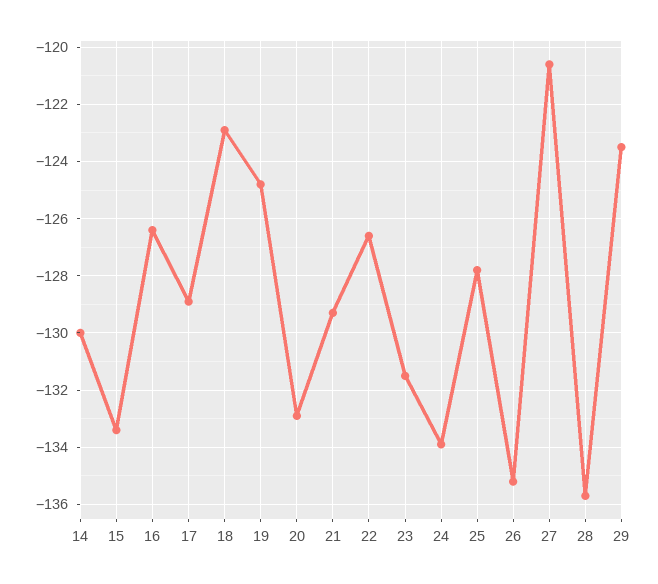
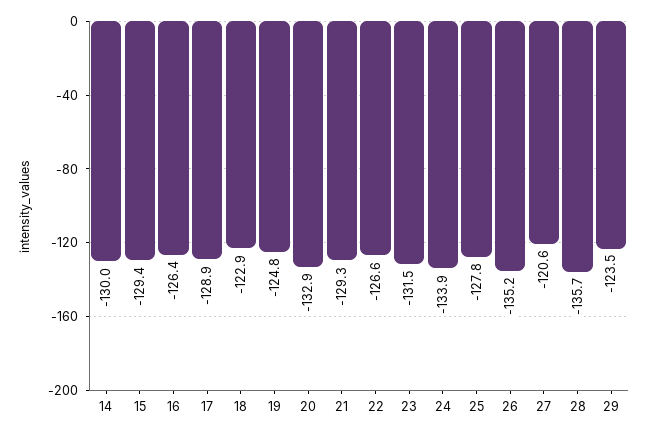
15: -133.5 -> -129.4

